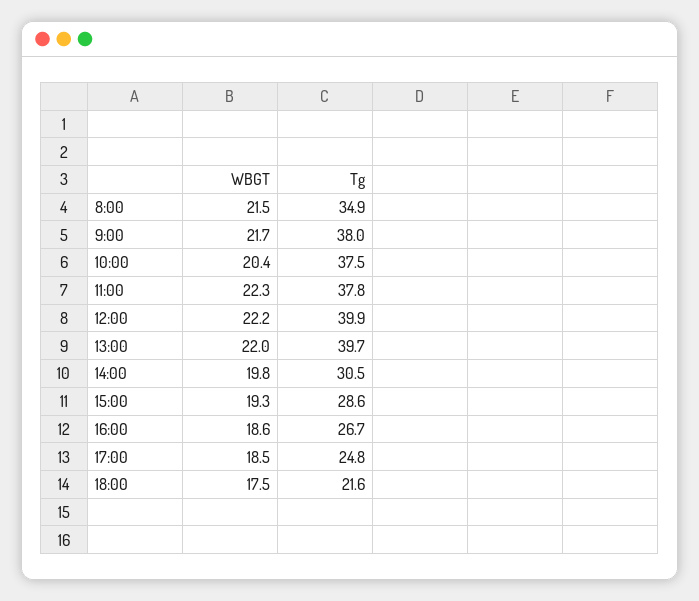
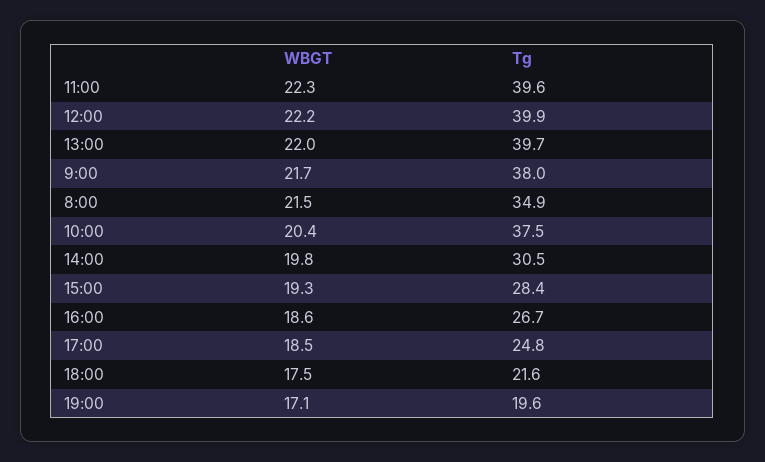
Tg, 11:00: 37.8 -> 39.6
Tg, 15:00: 28.6 -> 28.4
WBGT, 19:00: none -> 17.1
Tg, 19:00: none -> 19.6

